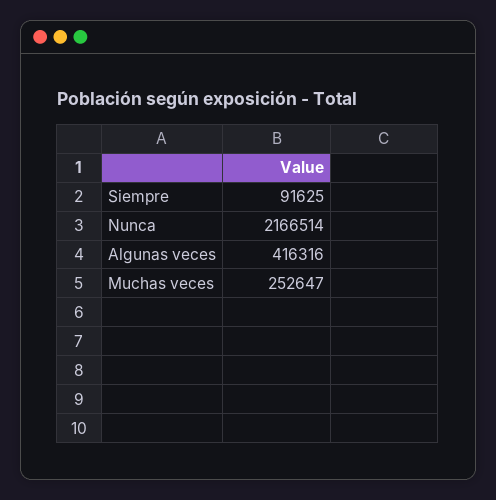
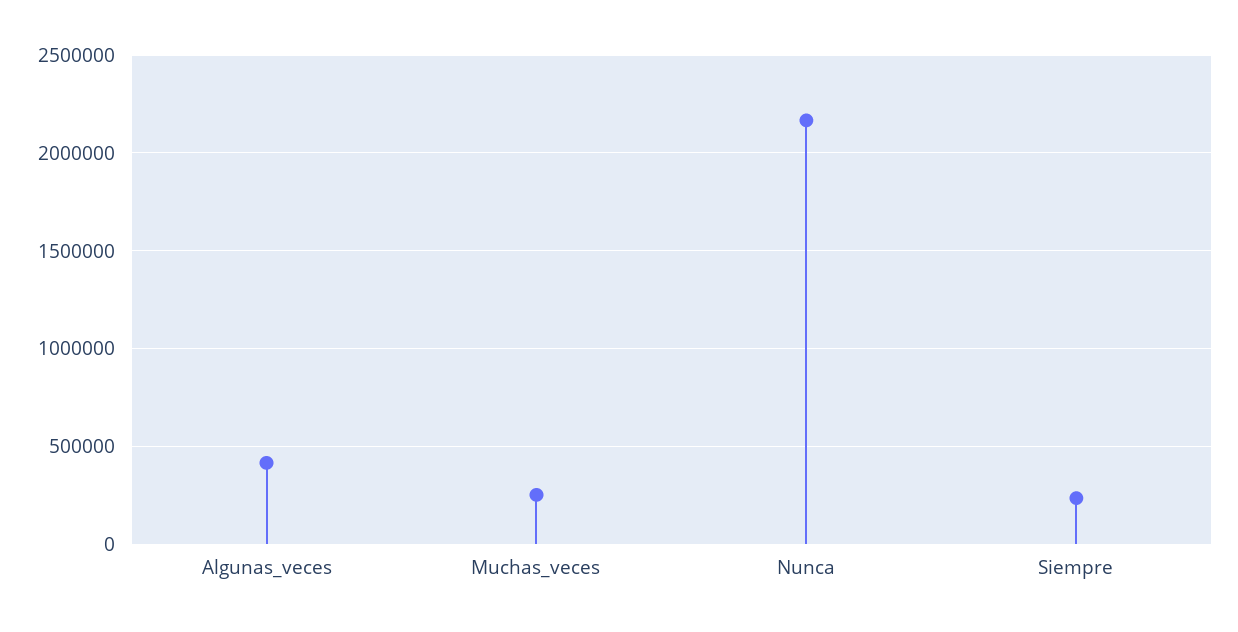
Siempre: 91625 -> 250000

